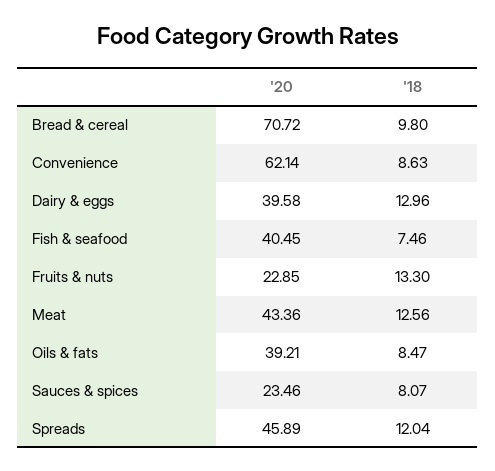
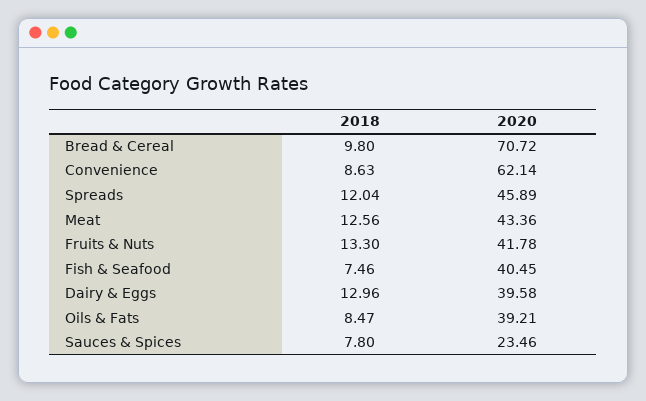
'20, Fruits & nuts: 22.85 -> 41.78
'18, Sauces & spices: 8.07 -> 7.8

